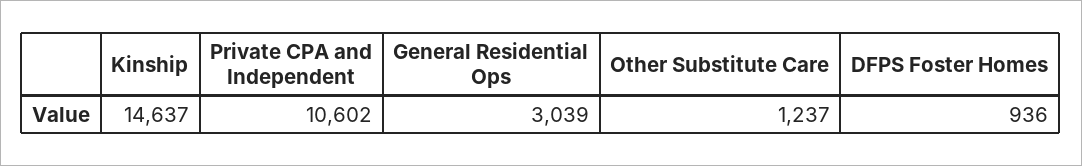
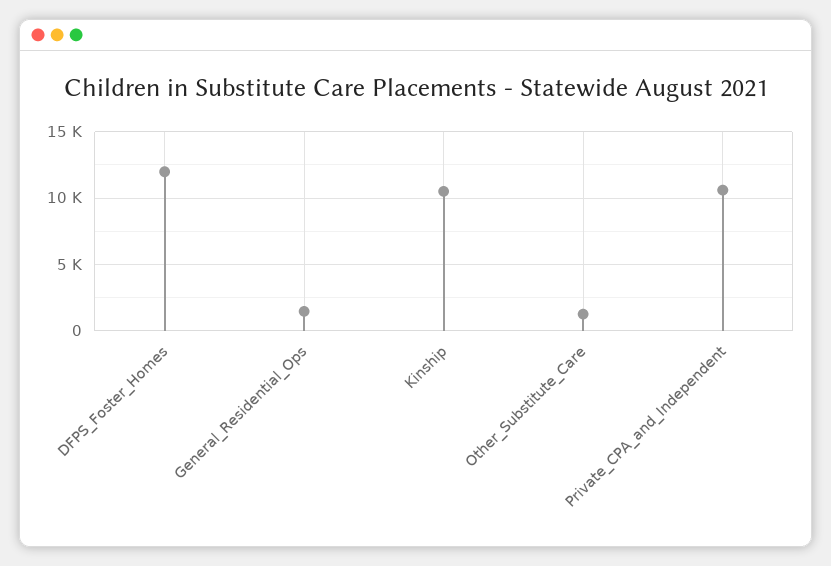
Kinship: 14637 -> 10500
General Residential Ops: 3039 -> 1500
DFPS Foster Homes: 936 -> 12000

